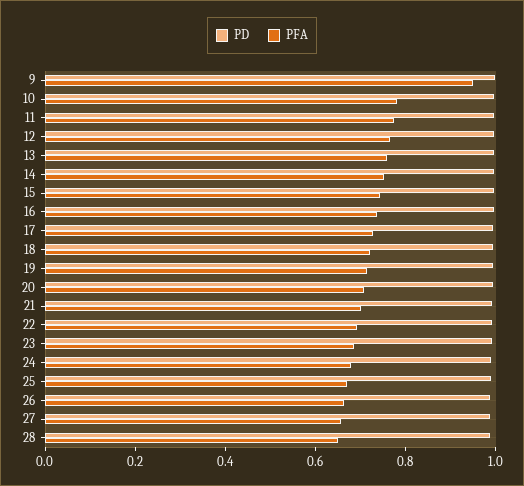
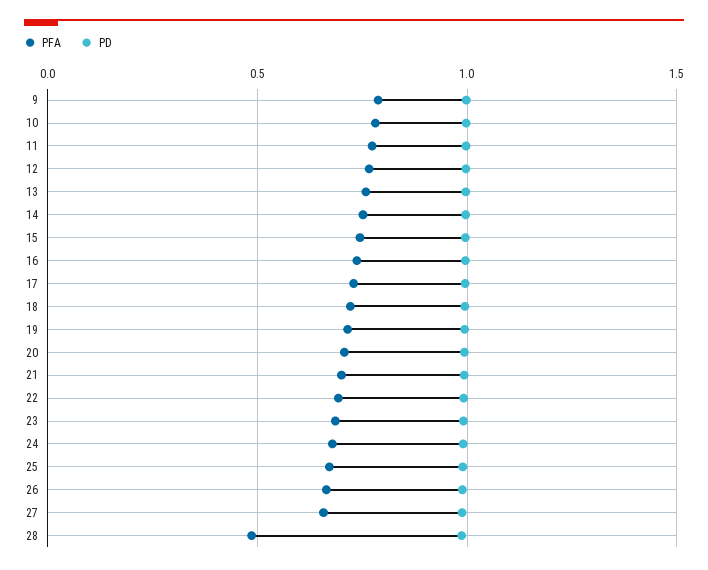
PFA, 9: 0.95 -> 0.8
PFA, 28: 0.65 -> 0.5

